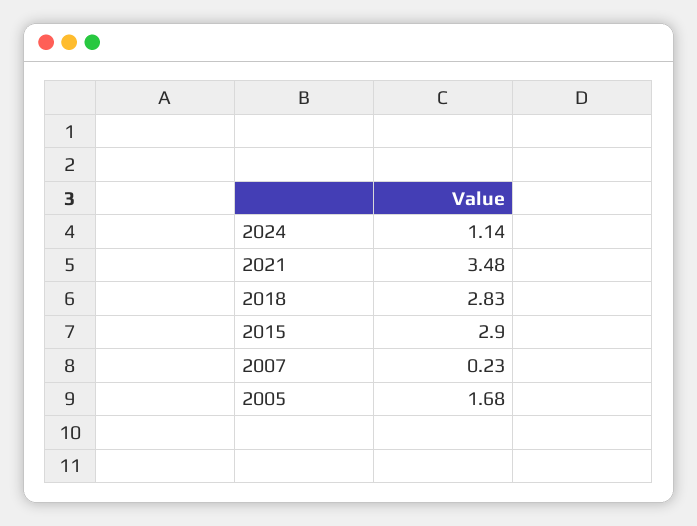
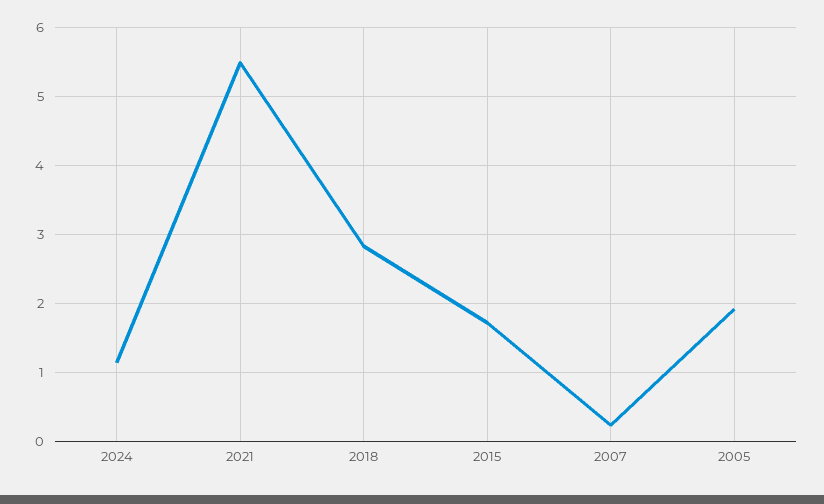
2021: 3.48 -> 5.5
2015: 2.9 -> 1.7
2005: 1.68 -> 1.9

